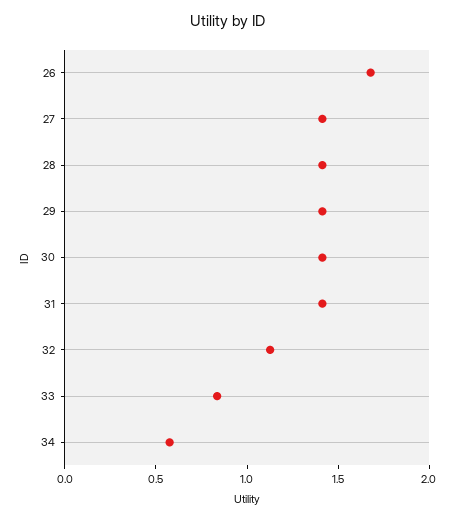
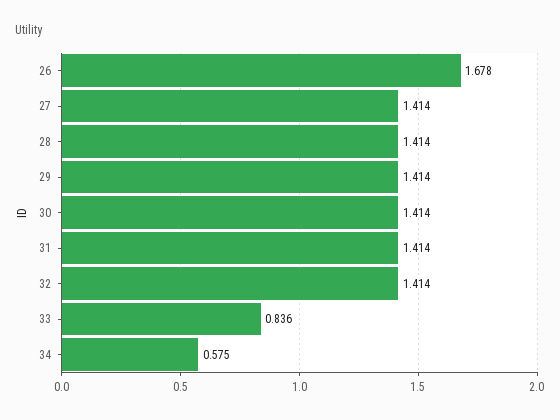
32: 1.1 -> 1.414

